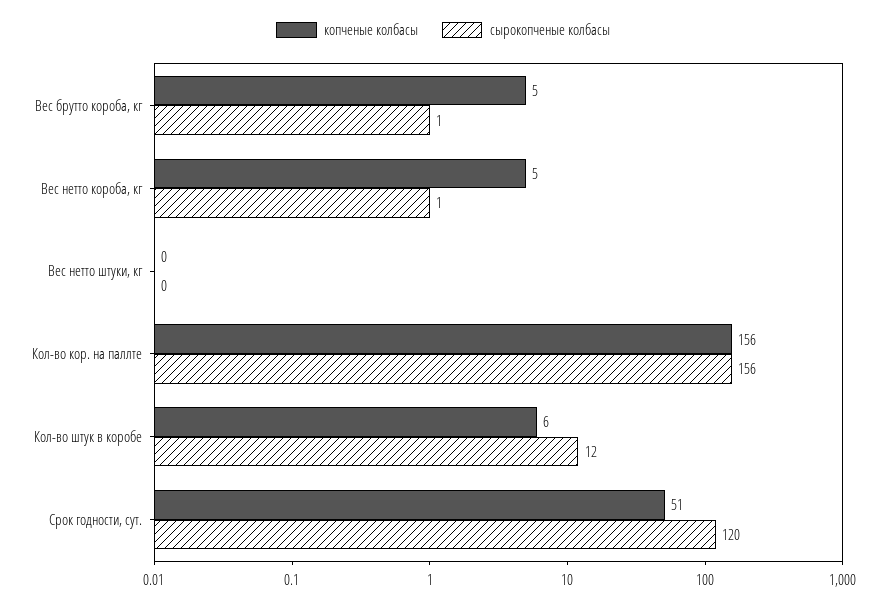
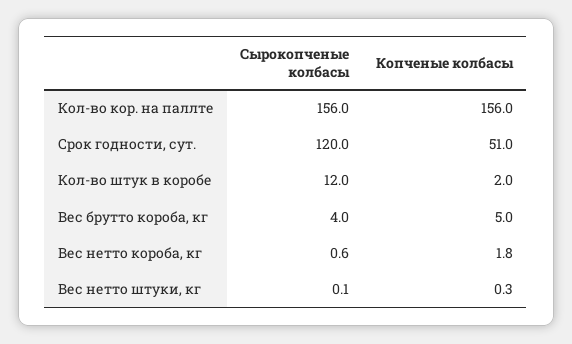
сырокопченые колбасы, Вес брутто короба, кг: 1 -> 4
копченые колбасы, Вес нетто короба, кг: 5 -> 1.8
копченые колбасы, Кол-во штук в коробе: 6 -> 2

